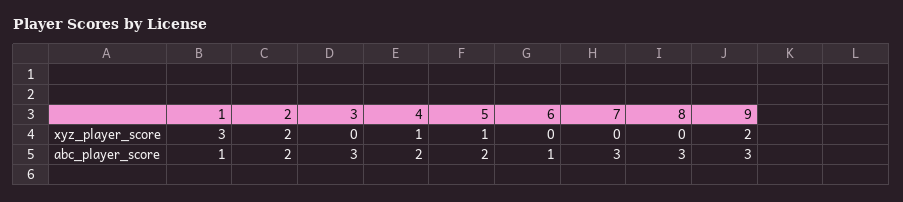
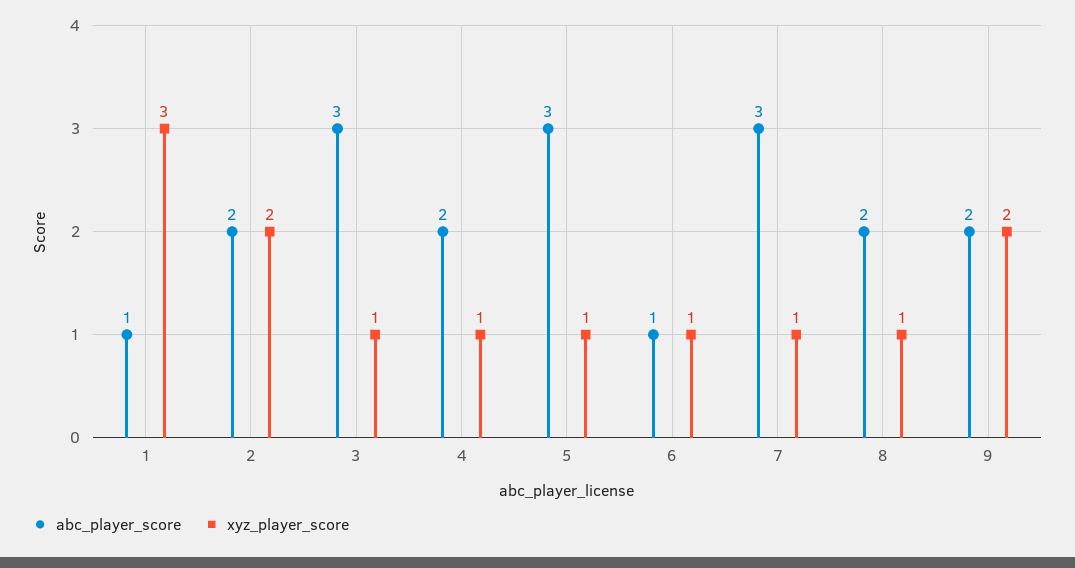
xyz_player_score, 3: 0 -> 1
xyz_player_score, 6: 0 -> 1
xyz_player_score, 7: 0 -> 1
xyz_player_score, 8: 0 -> 1
abc_player_score, 5: 2 -> 3
abc_player_score, 8: 3 -> 2
abc_player_score, 9: 3 -> 2

